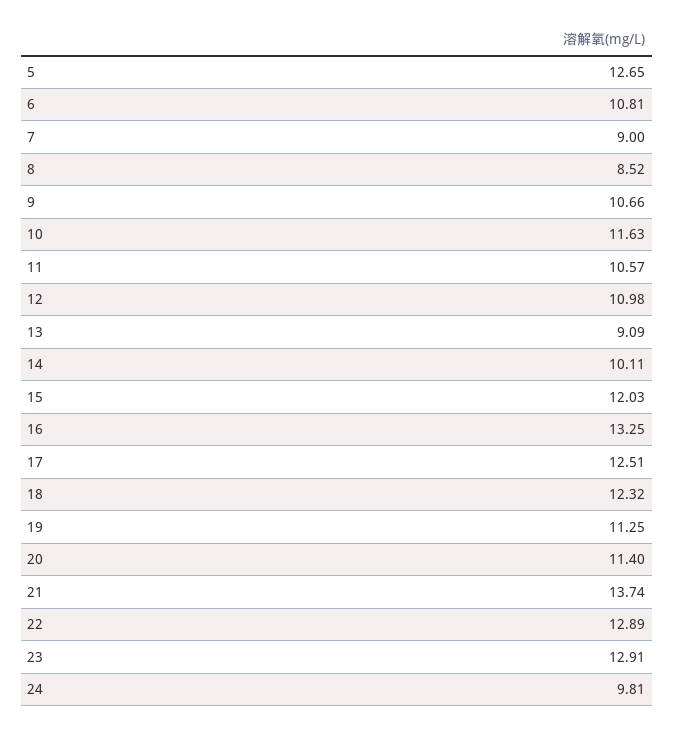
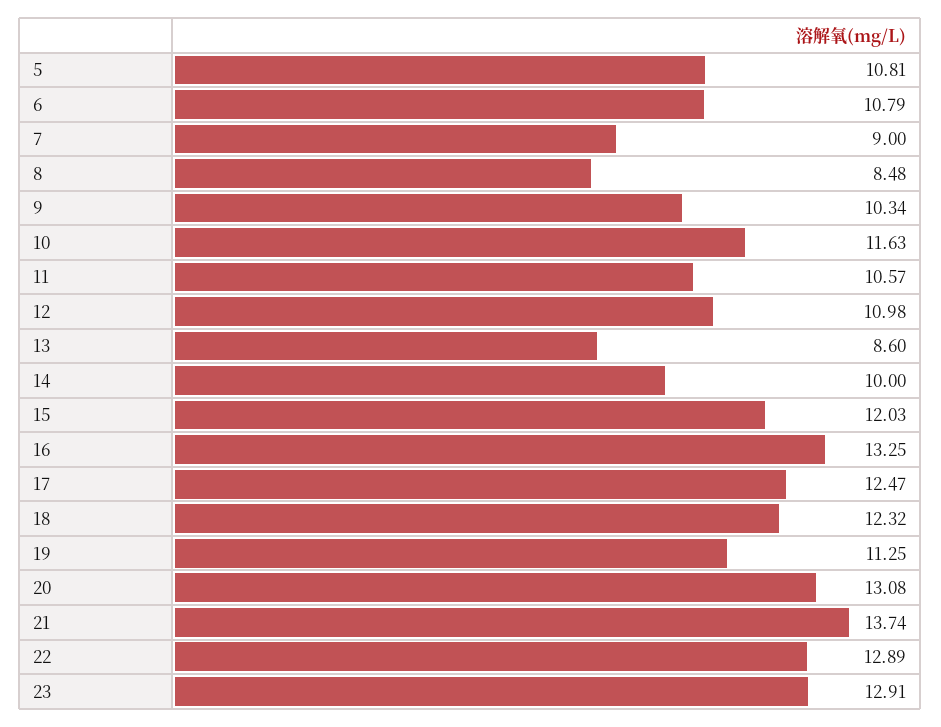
5: 12.65 -> 10.81
6: 10.81 -> 10.79
8: 8.52 -> 8.48
9: 10.66 -> 10.34
13: 9.09 -> 8.6
14: 10.11 -> 10
17: 12.51 -> 12.47
20: 11.4 -> 13.08
24: 9.81 -> none

